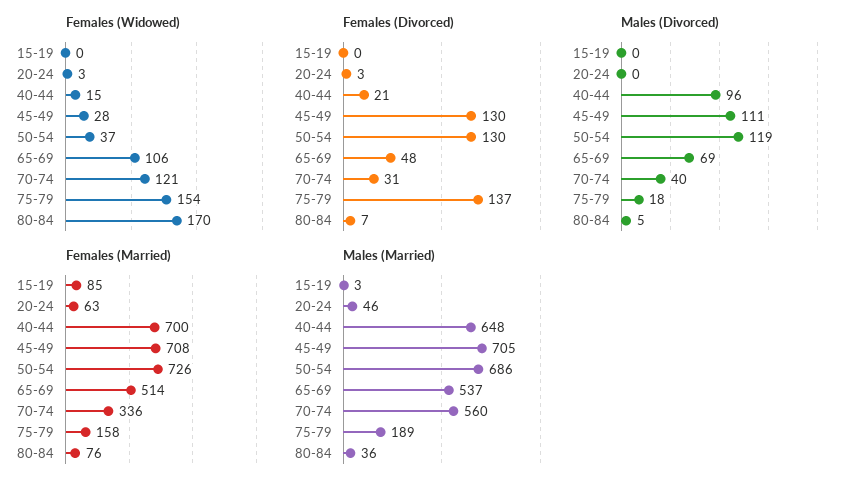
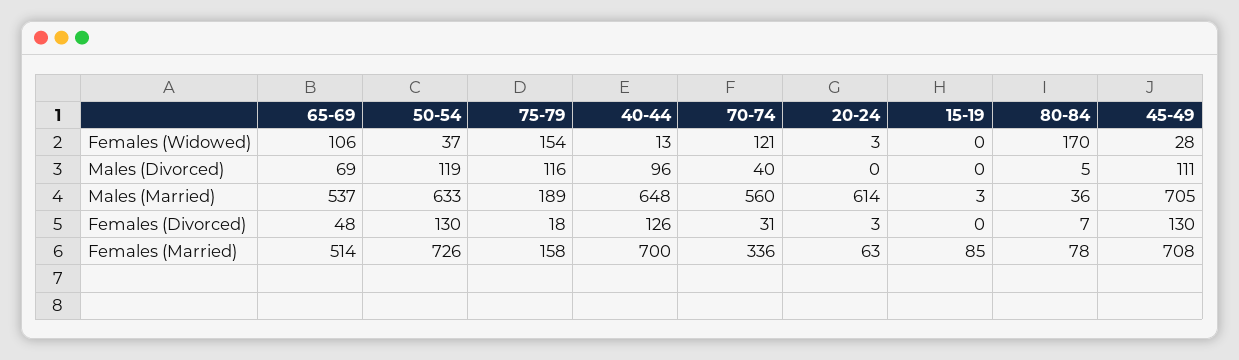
Females (Widowed), 40-44: 15 -> 13
Females (Divorced), 40-44: 21 -> 126
Females (Divorced), 75-79: 137 -> 18
Males (Divorced), 75-79: 18 -> 116
Females (Married), 80-84: 76 -> 78
Males (Married), 20-24: 46 -> 614
Males (Married), 50-54: 686 -> 633

